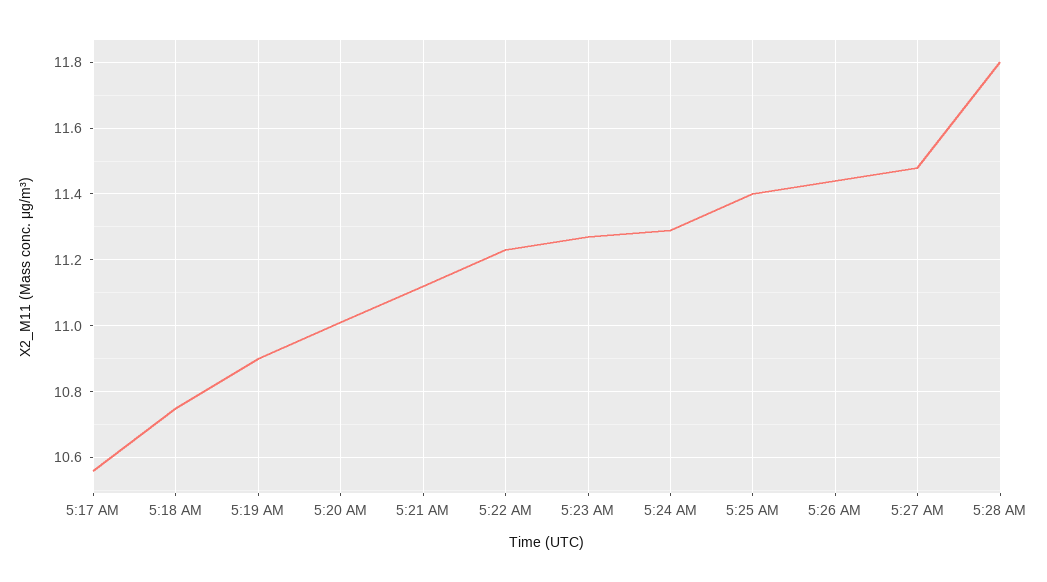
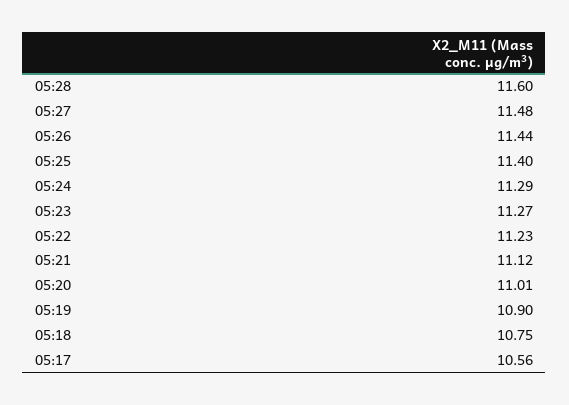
5:28 AM: 11.8 -> 11.6

